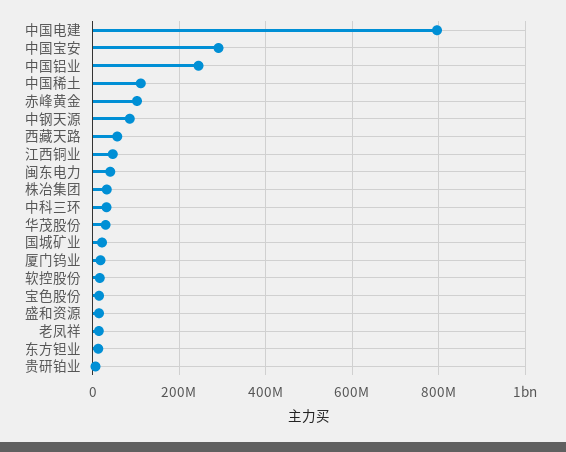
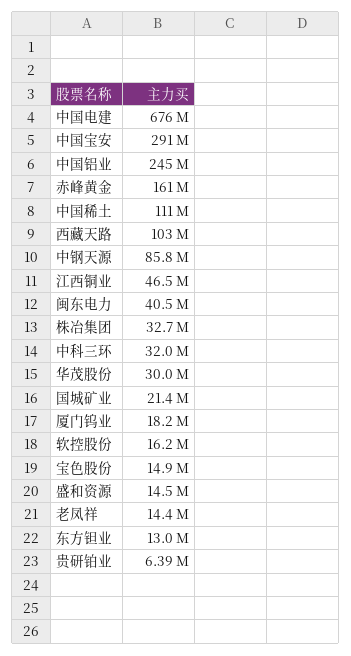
中国电建: 800000000 -> 676000000
赤峰黄金: 100000000 -> 161000000
西藏天路: 60000000 -> 103000000

